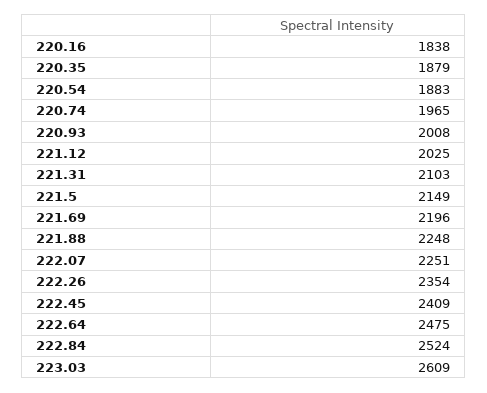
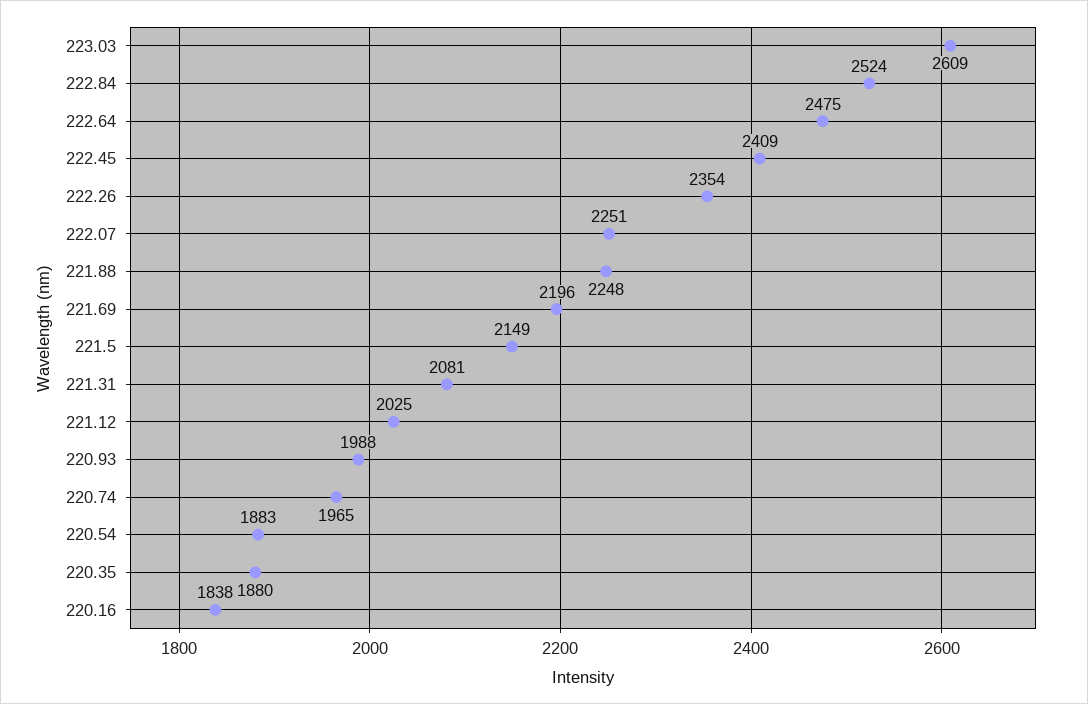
220.35: 1879 -> 1880
220.93: 2008 -> 1988
221.31: 2103 -> 2081

